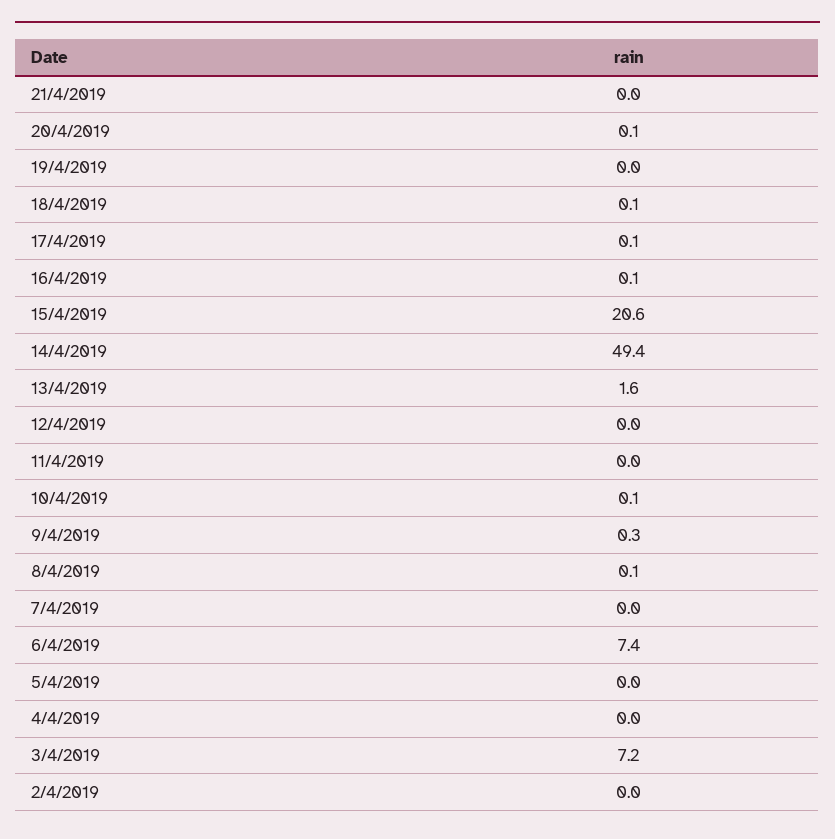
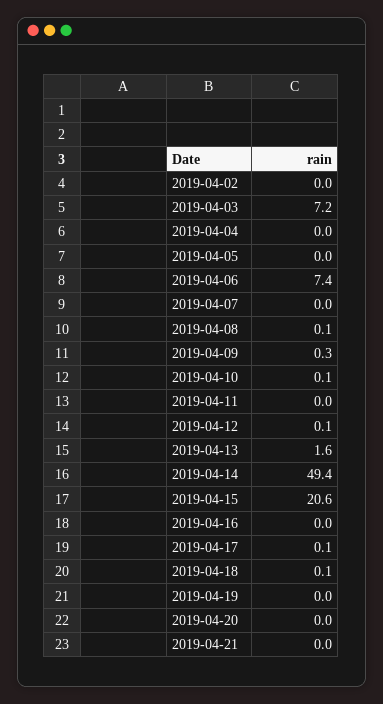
20/4/2019: 0.1 -> 0
16/4/2019: 0.1 -> 0
12/4/2019: 0 -> 0.1

